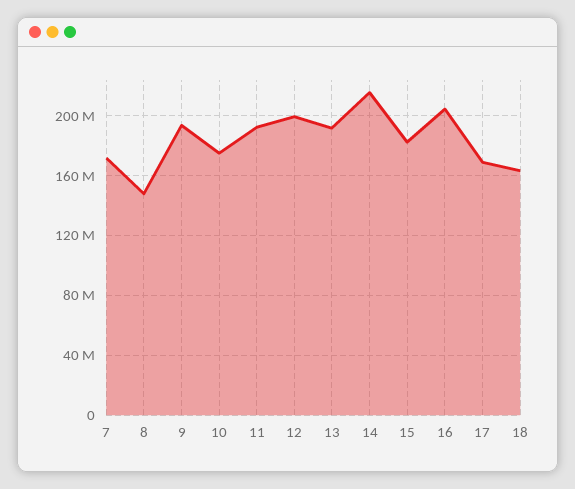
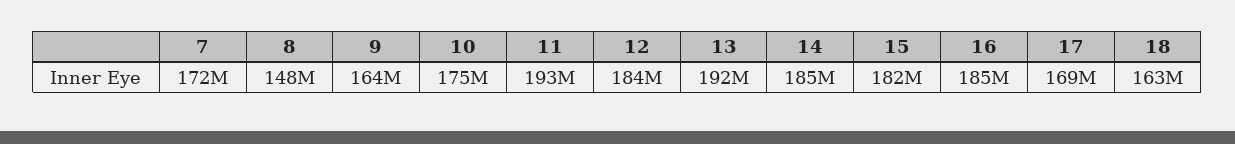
9: 195000000 -> 164000000
12: 200000000 -> 184000000
14: 215000000 -> 185000000
16: 205000000 -> 185000000

